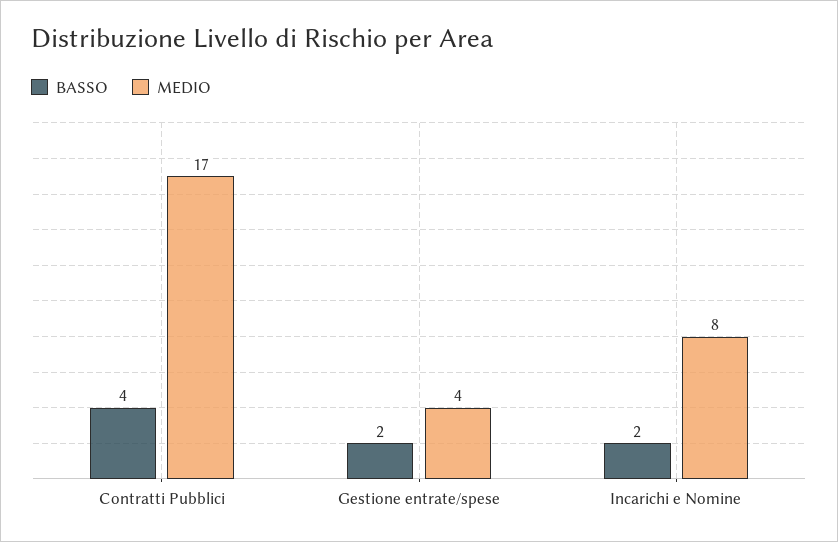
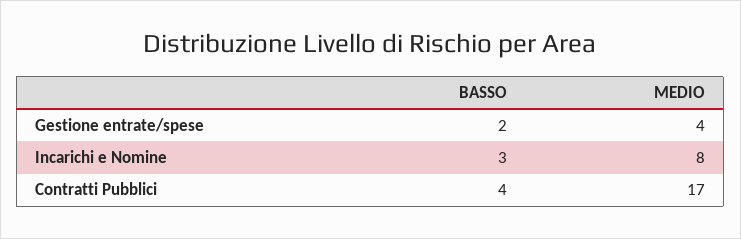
BASSO, Incarichi e Nomine: 2 -> 3

